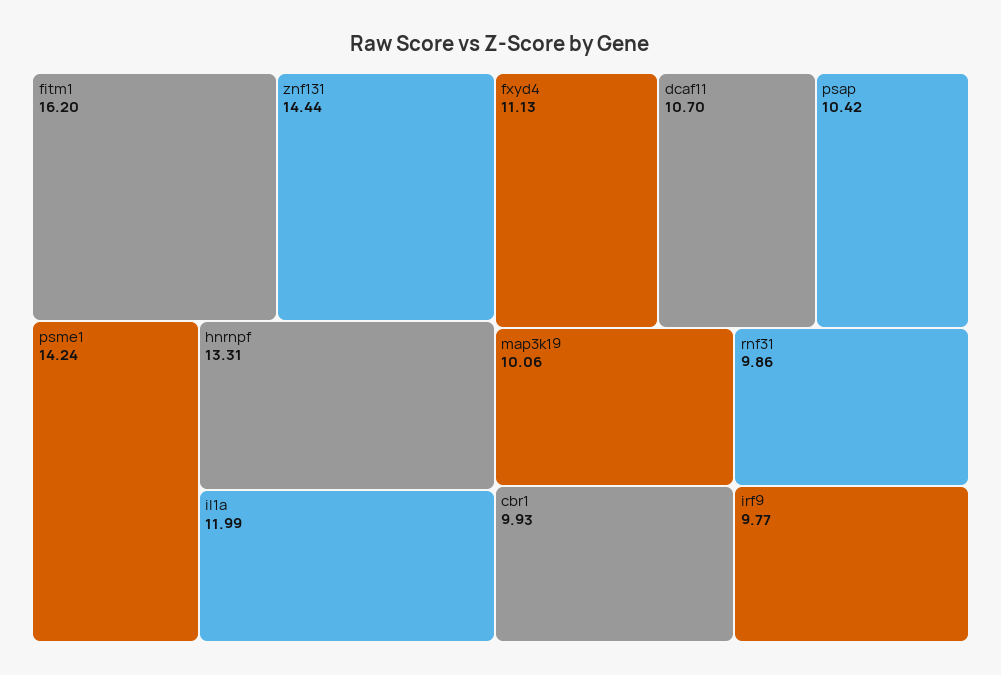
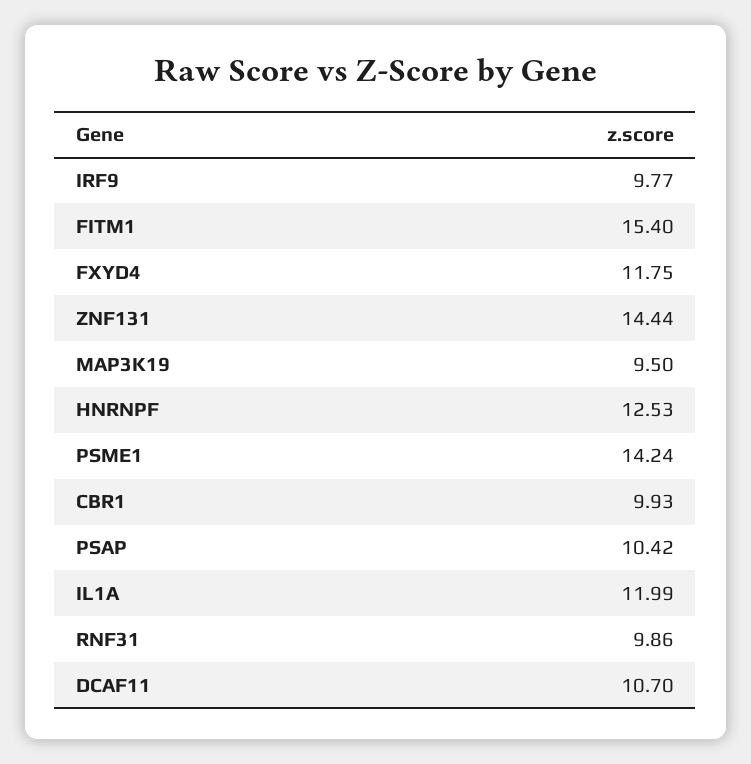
fitm1: 16.2 -> 15.4
hnrnpf: 13.31 -> 12.53
fxyd4: 11.13 -> 11.75
map3k19: 10.06 -> 9.5

